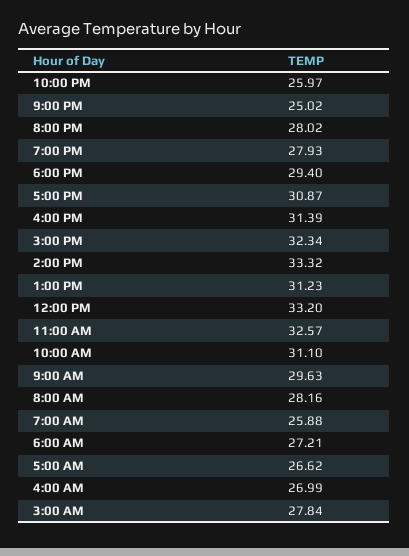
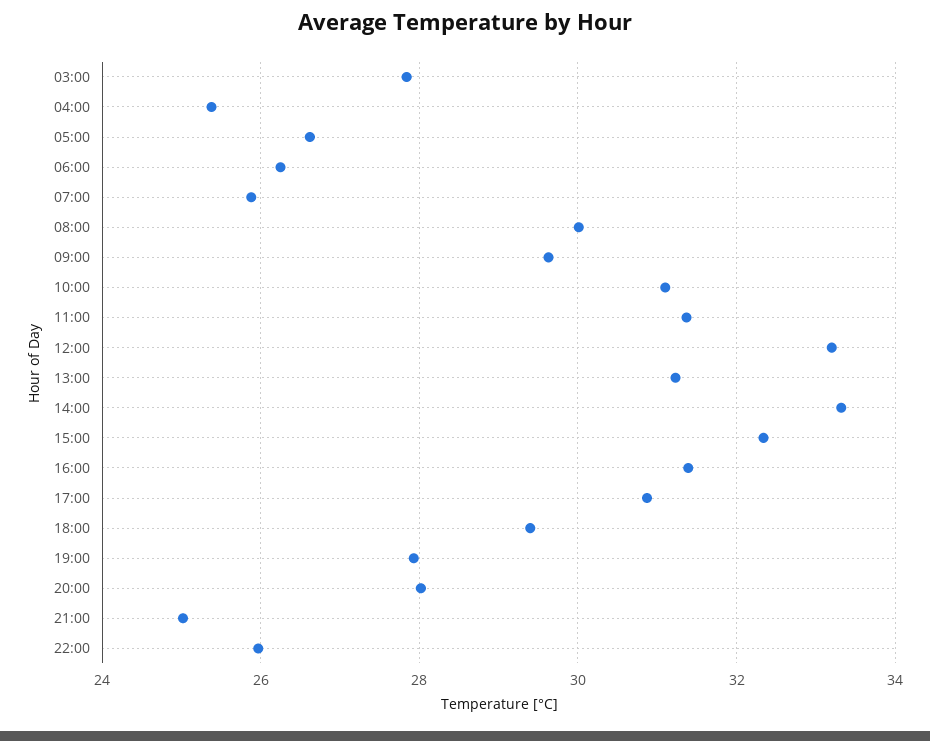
11:00 AM: 32.57 -> 31.4
8:00 AM: 28.16 -> 30
6:00 AM: 27.21 -> 26.2
4:00 AM: 26.99 -> 25.4

